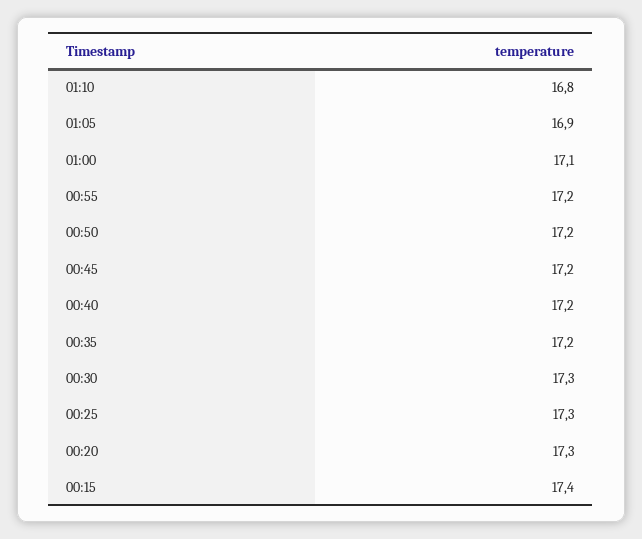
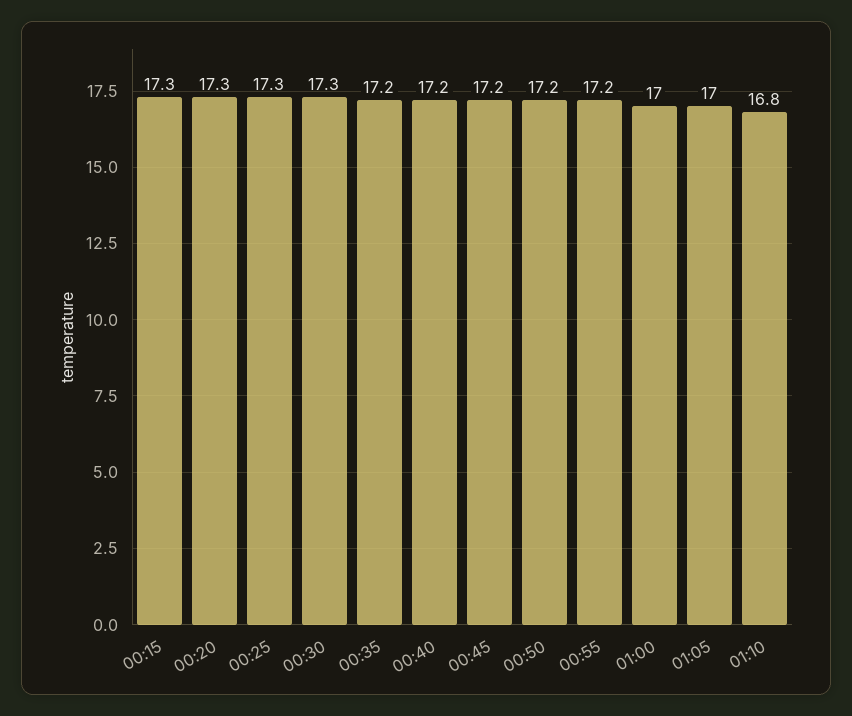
01:05: 16.9 -> 17
01:00: 17.1 -> 17
00:15: 17.4 -> 17.3

